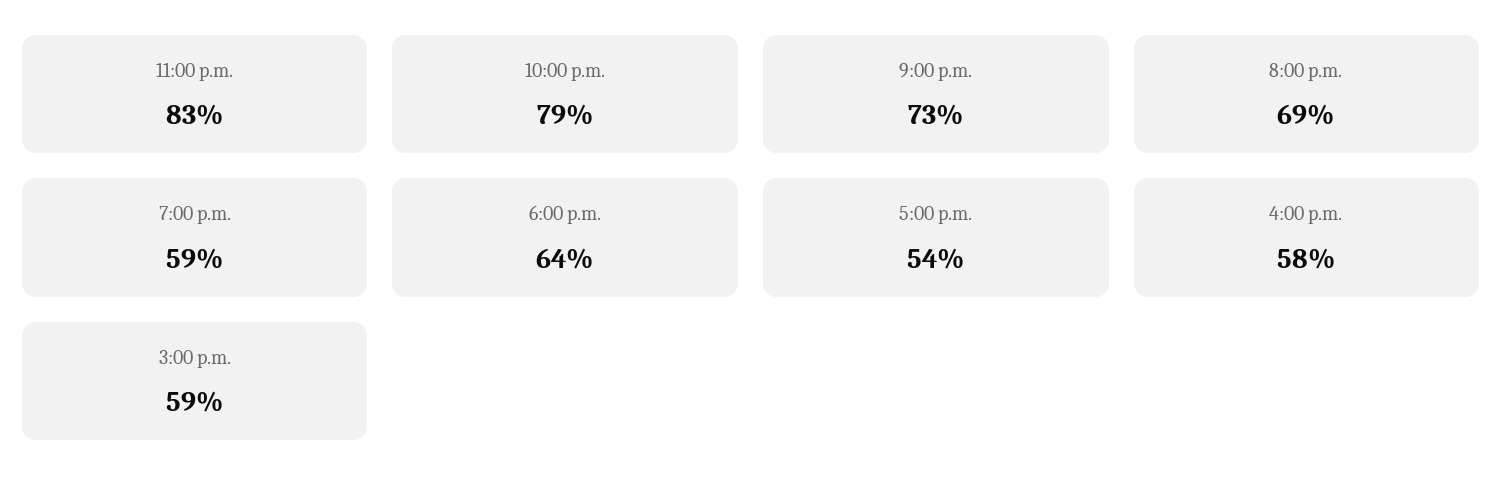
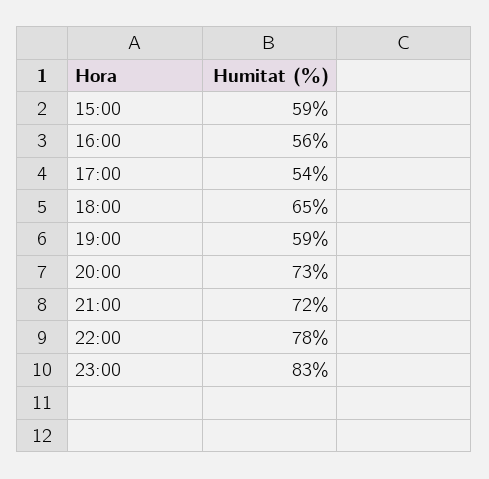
10:00 p.m.: 79 -> 78
9:00 p.m.: 73 -> 72
8:00 p.m.: 69 -> 73
6:00 p.m.: 64 -> 65
4:00 p.m.: 58 -> 56

